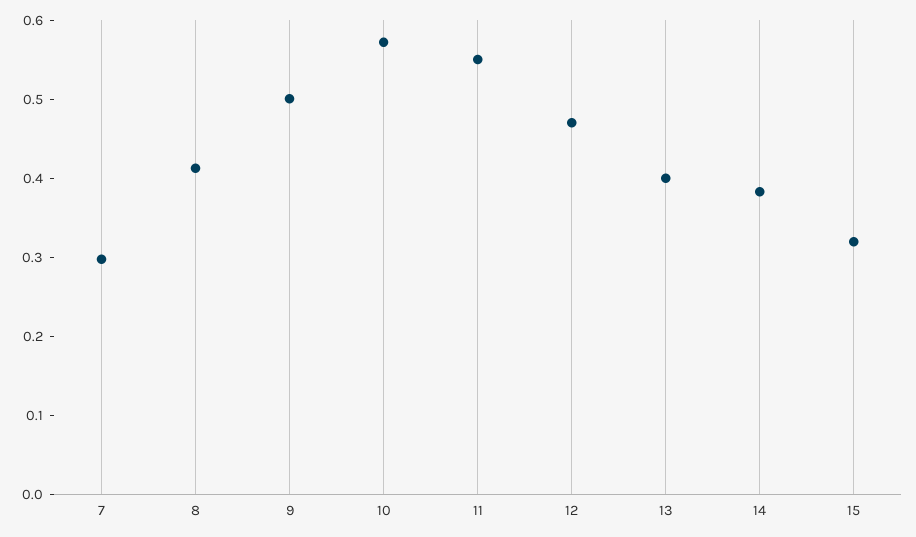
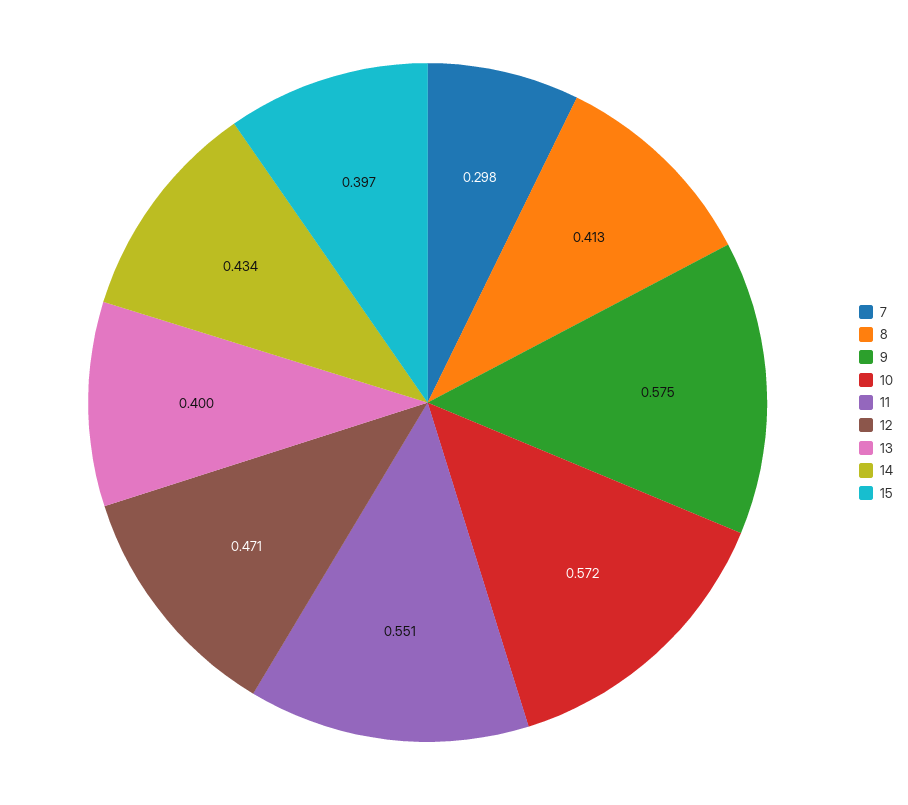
9: 0.5 -> 0.575
14: 0.38 -> 0.434
15: 0.32 -> 0.397

